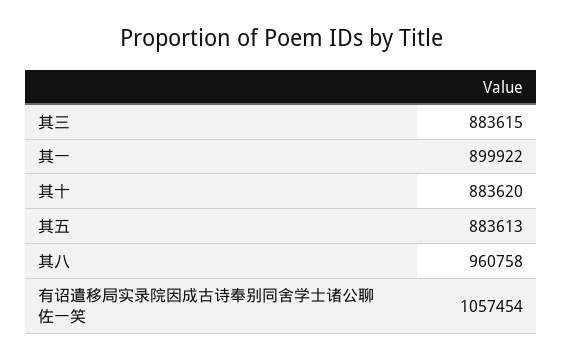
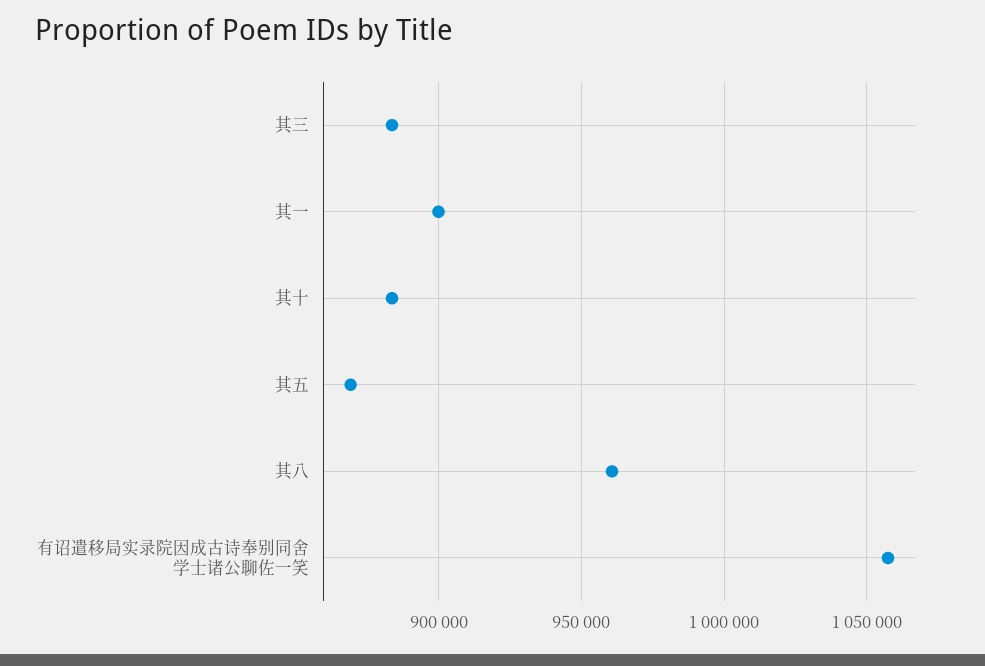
其五: 883613 -> 870000

